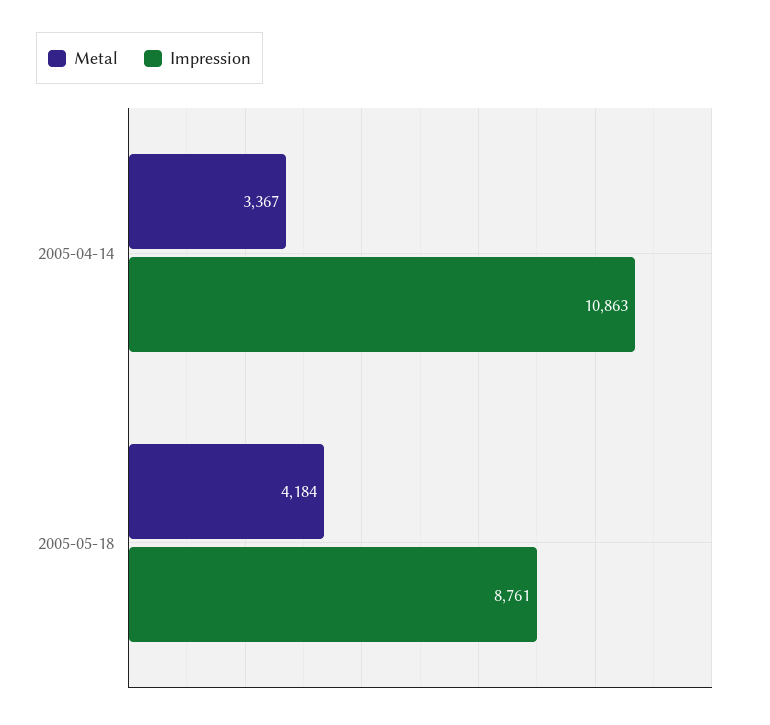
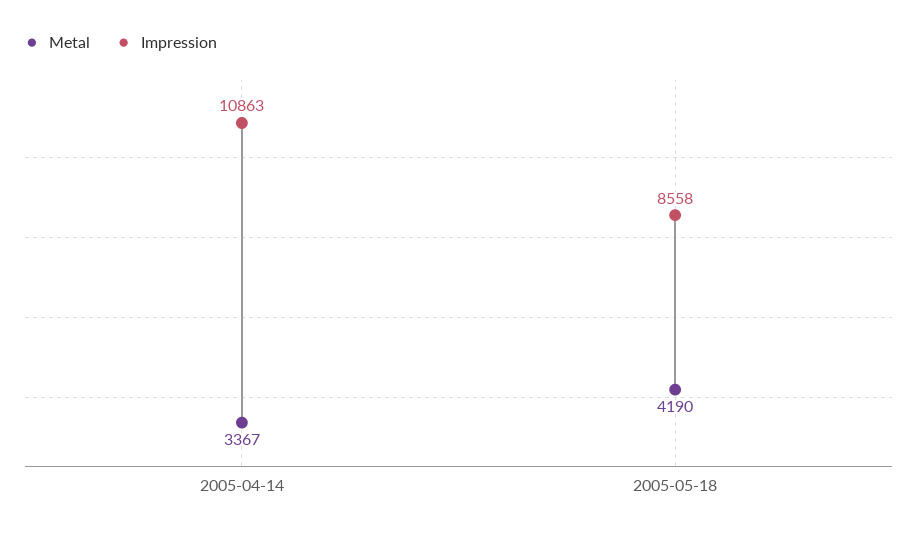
Metal, 2005-05-18: 4184 -> 4190
Impression, 2005-05-18: 8761 -> 8558

